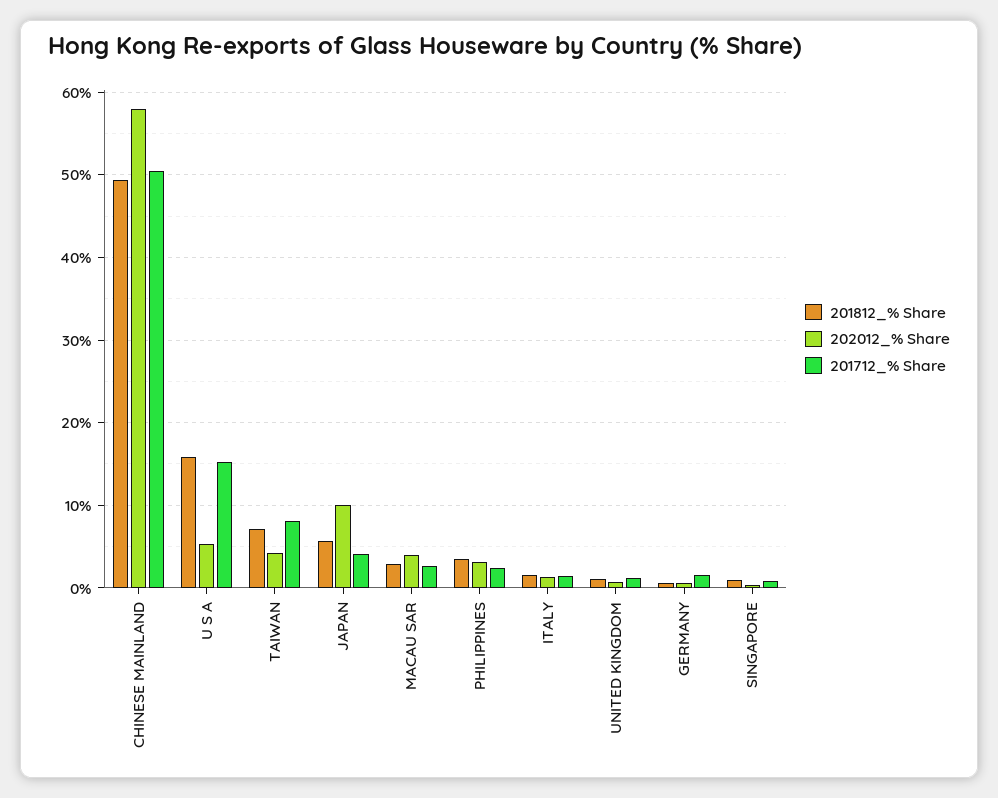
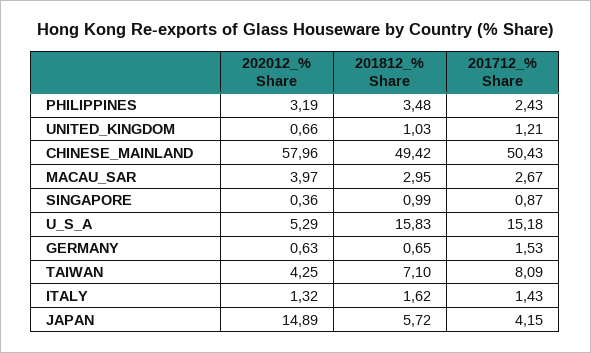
202012_% Share, JAPAN: 10 -> 14.89

